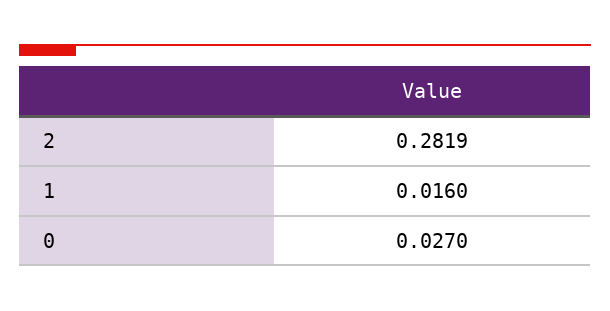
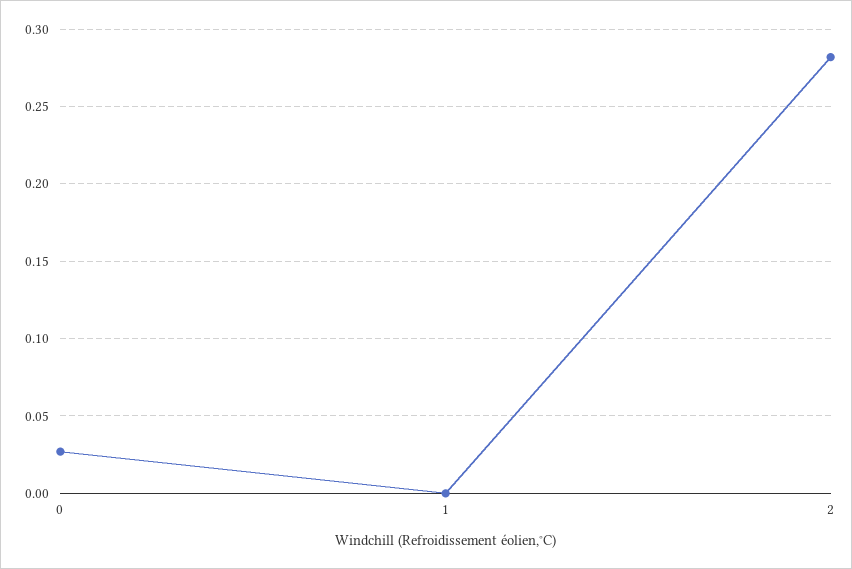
1: 0.016 -> 0

